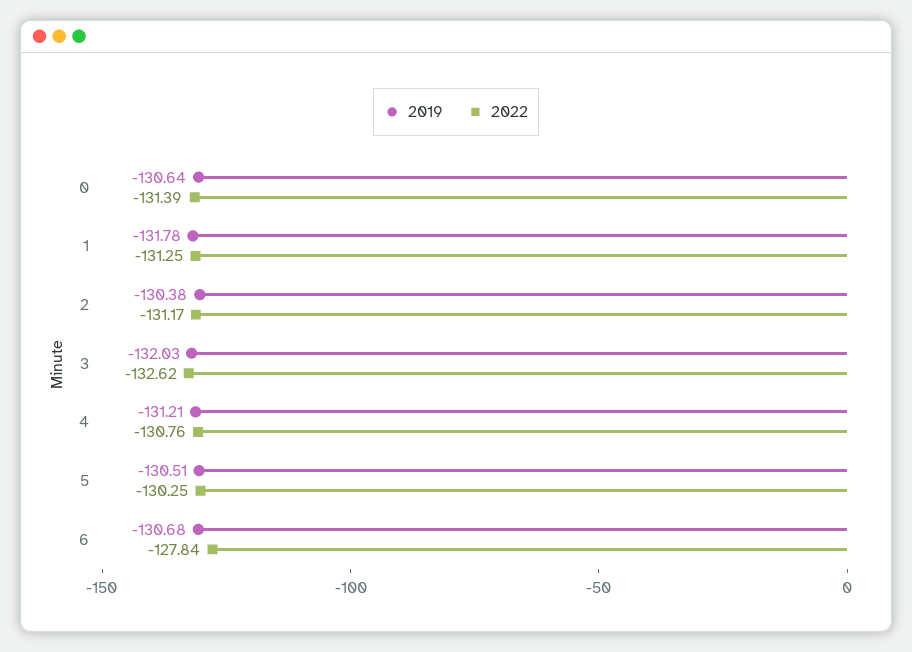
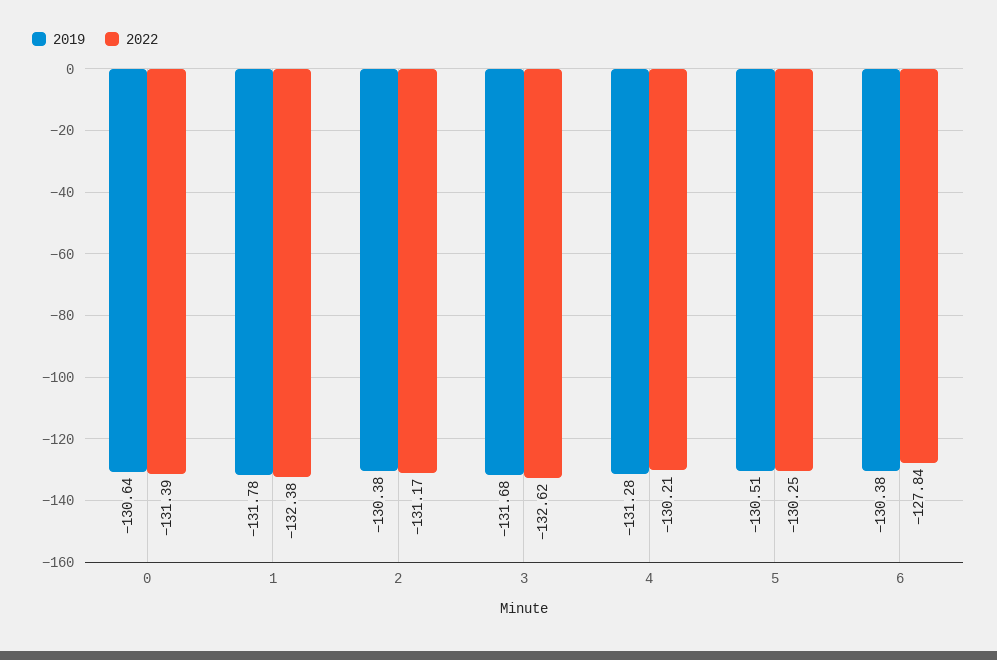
2022, 1: -131.25 -> -132.38
2019, 3: -132.03 -> -131.68
2019, 4: -131.21 -> -131.28
2022, 4: -130.76 -> -130.21
2019, 6: -130.68 -> -130.38

